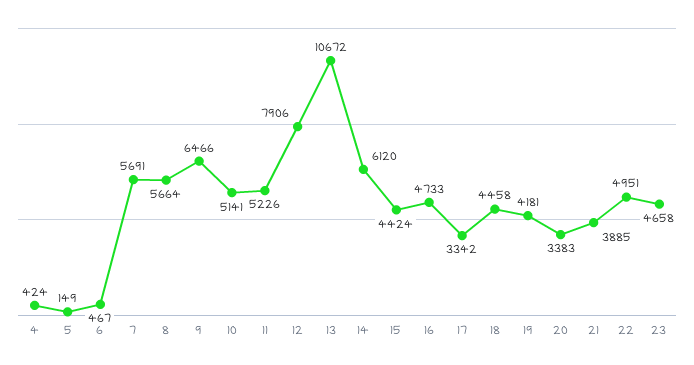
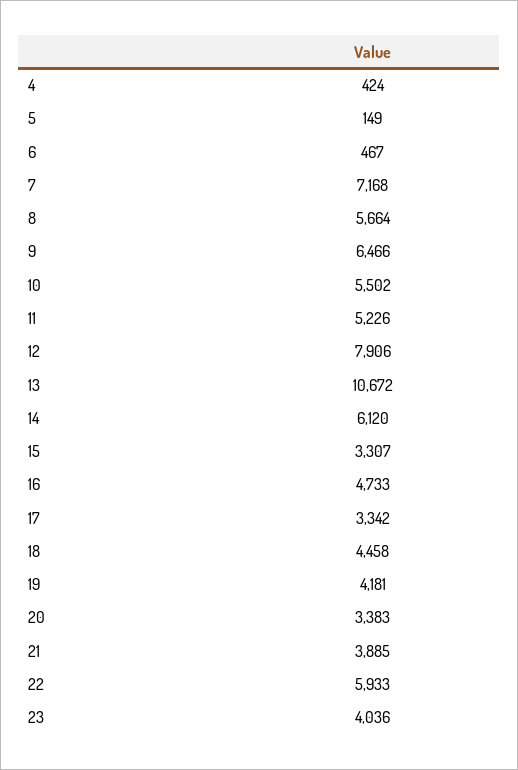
7: 5691 -> 7168
10: 5141 -> 5502
15: 4424 -> 3307
22: 4951 -> 5933
23: 4658 -> 4036

